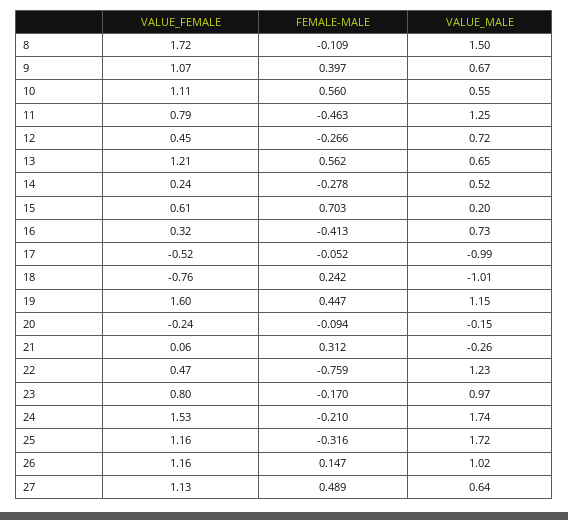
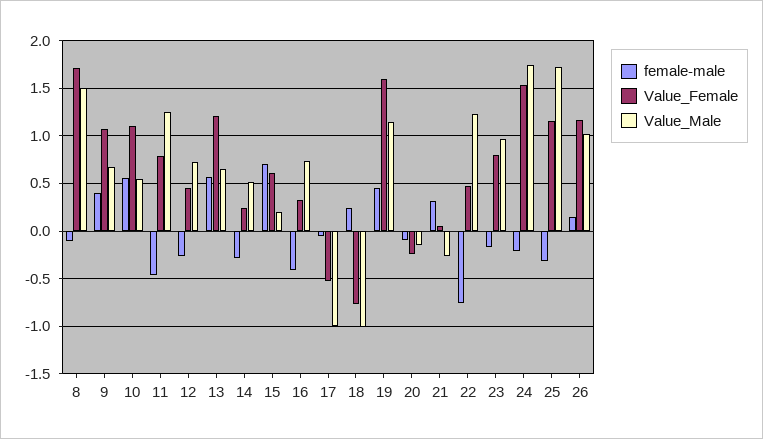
VALUE_FEMALE, 27: 1.13 -> none
FEMALE-MALE, 27: 0.489 -> none
VALUE_MALE, 27: 0.64 -> none

